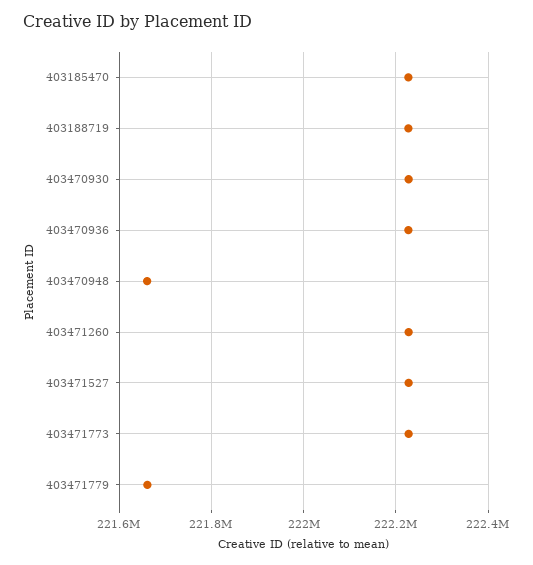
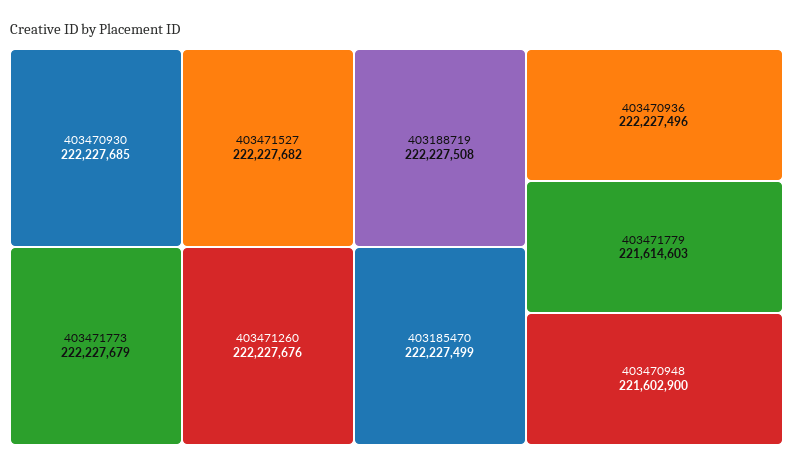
403470948: 221660000 -> 221602900
403471779: 221660000 -> 221614603

